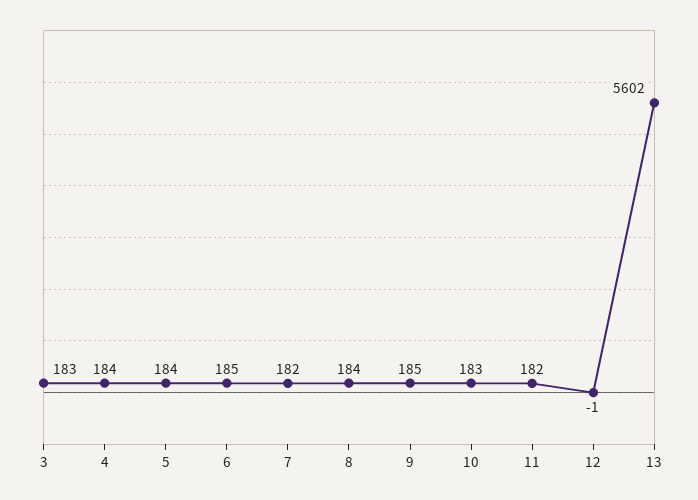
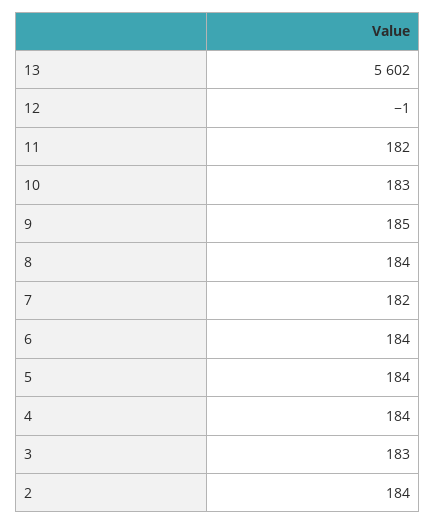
6: 185 -> 184
2: none -> 184

